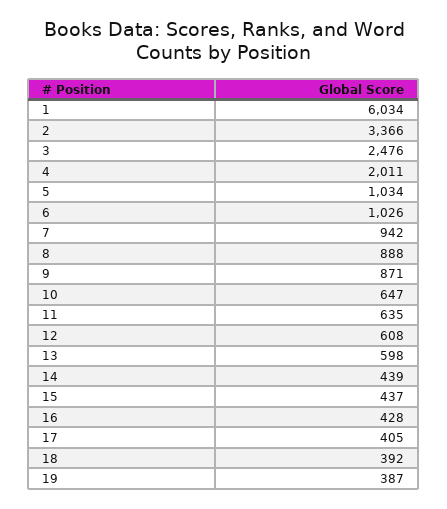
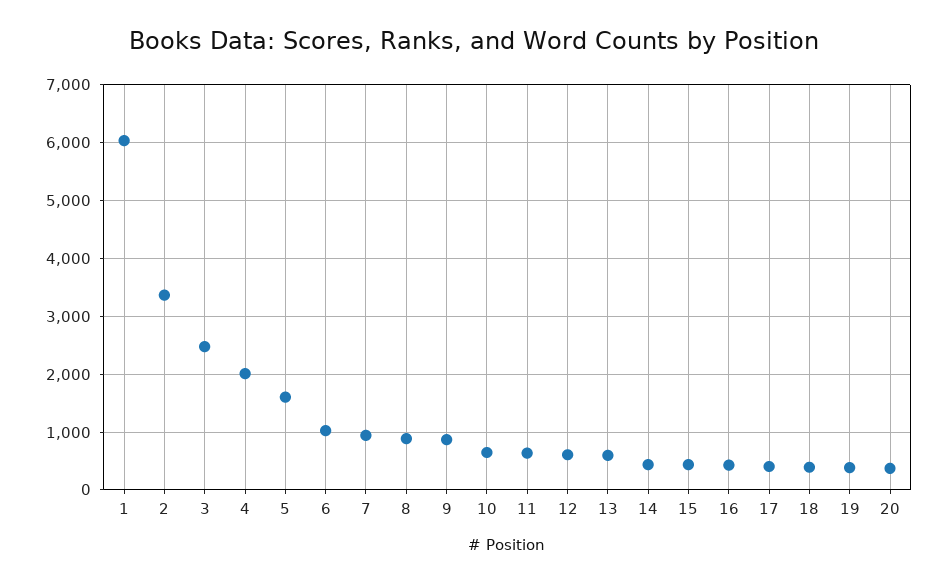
5: 1034 -> 1600
20: none -> 400

